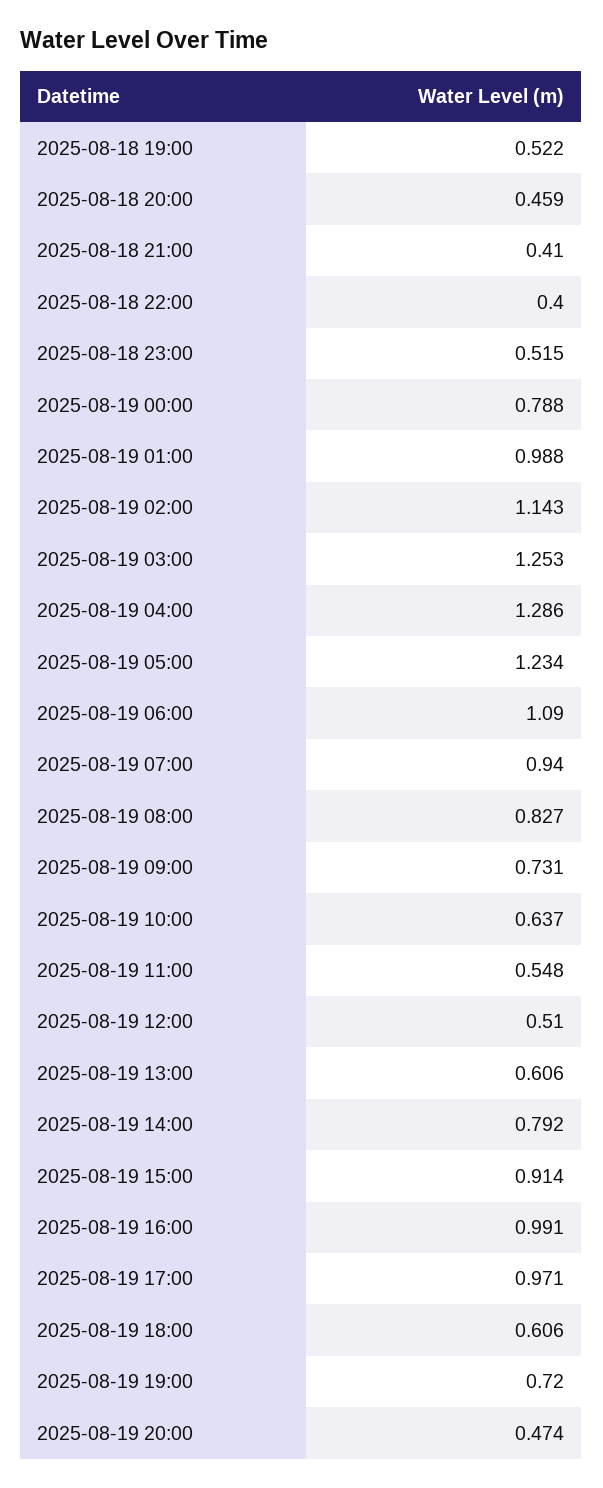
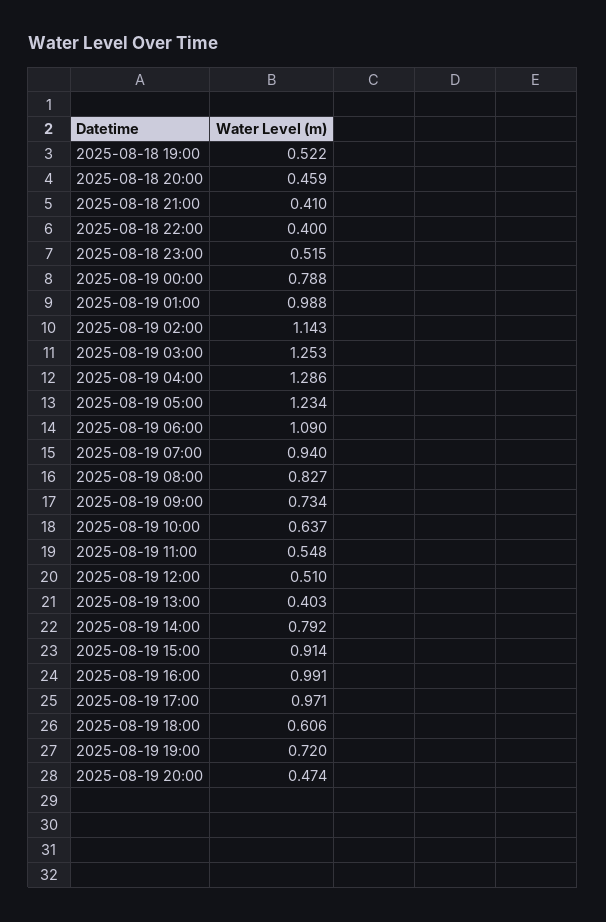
2025-08-19 09:00: 0.731 -> 0.734
2025-08-19 13:00: 0.606 -> 0.403

